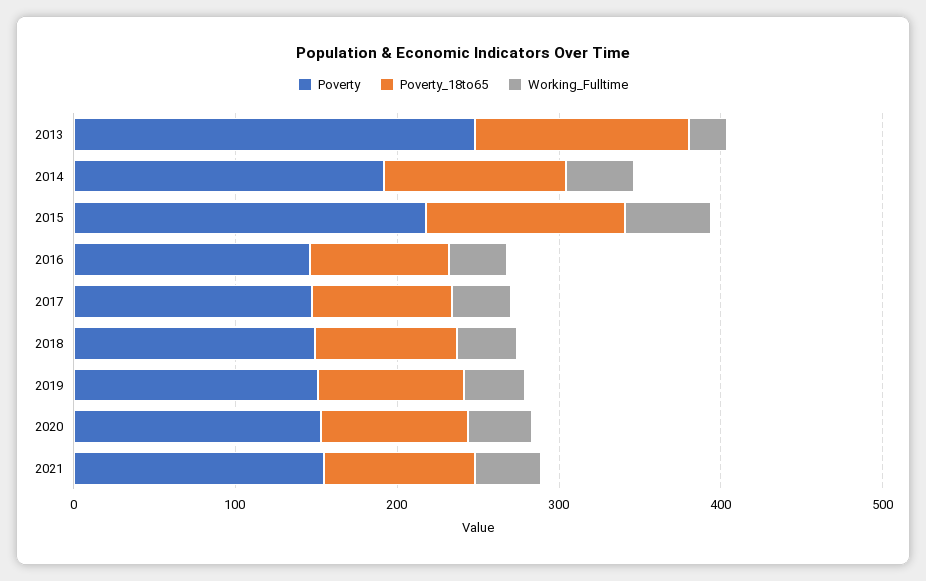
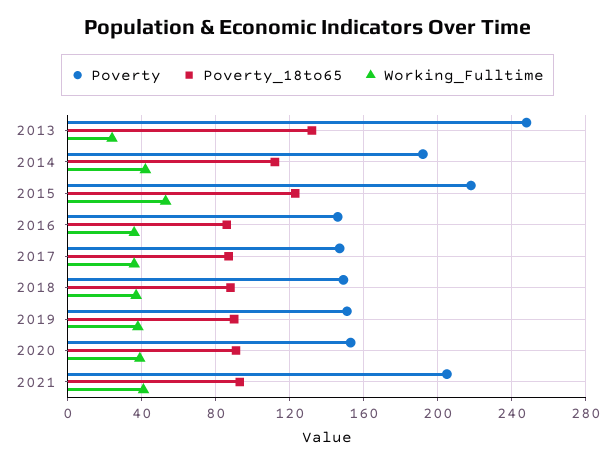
Poverty, 2021: 160 -> 205

